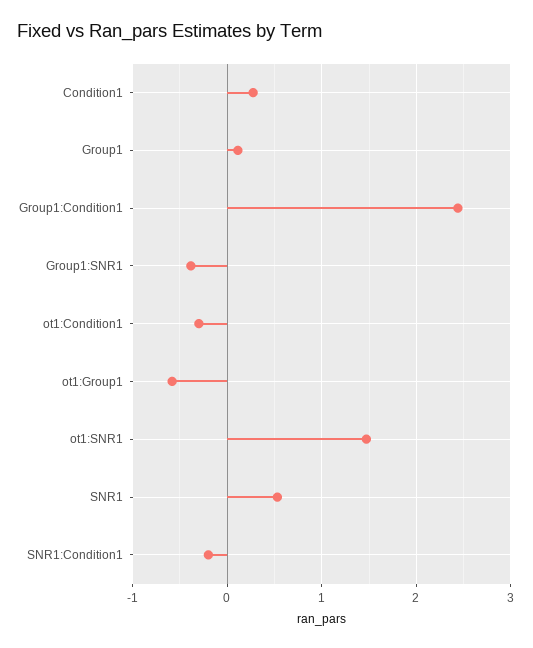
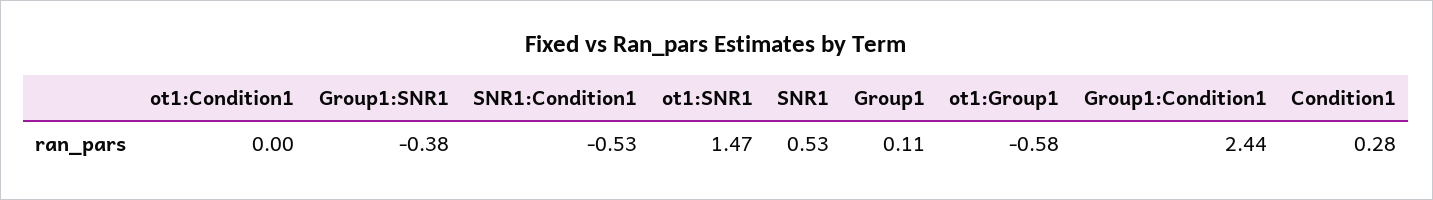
ot1:Condition1: -0.3 -> 0
SNR1:Condition1: -0.2 -> -0.53

